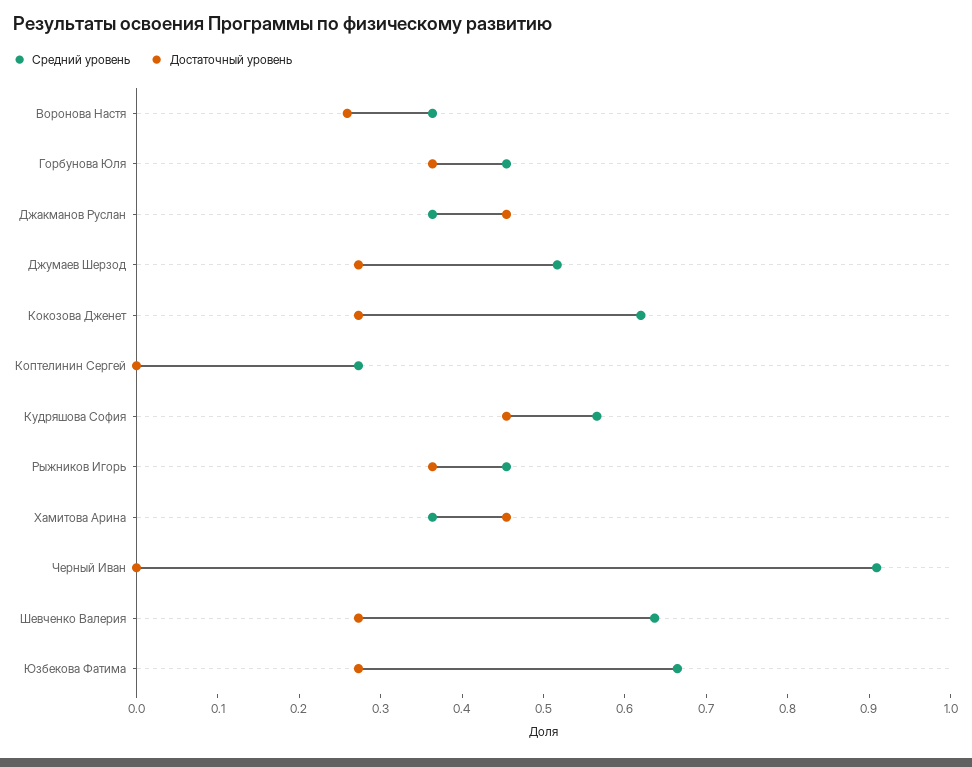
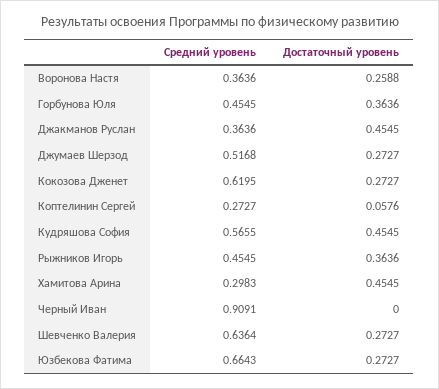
Достаточный уровень, Коптелинин Сергей: 0 -> 0.0576
Средний уровень, Хамитова Арина: 0.36 -> 0.2983

